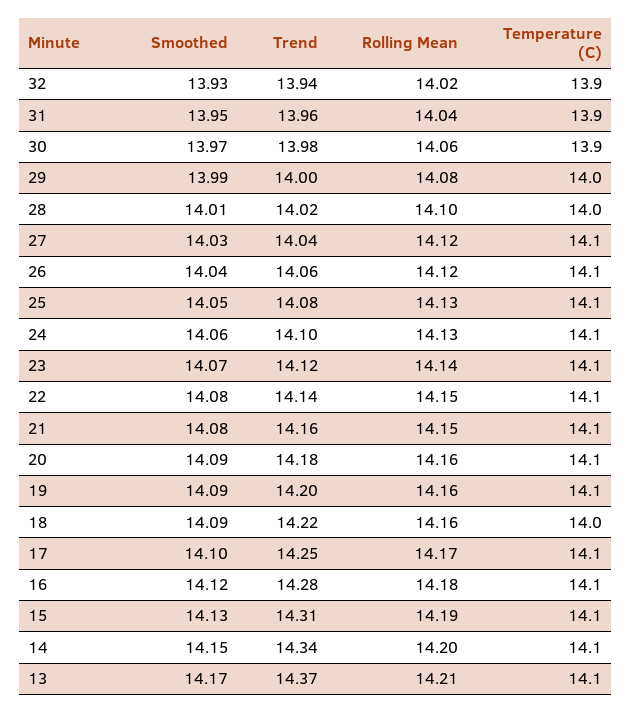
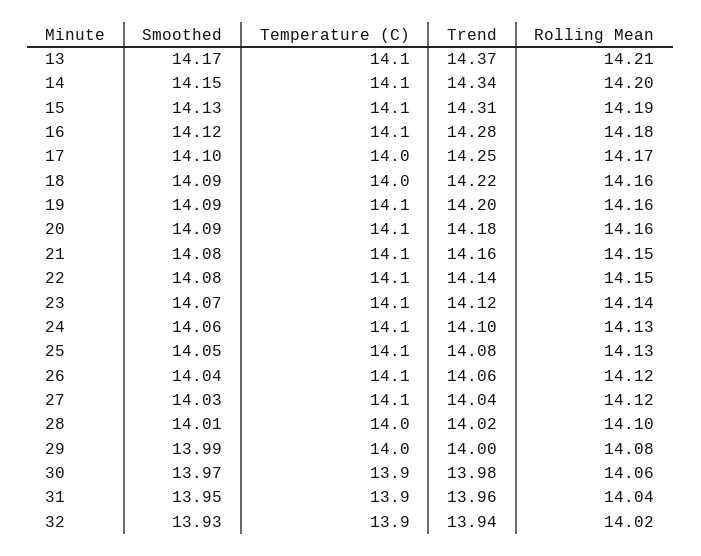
Temperature (C), 17: 14.1 -> 14

